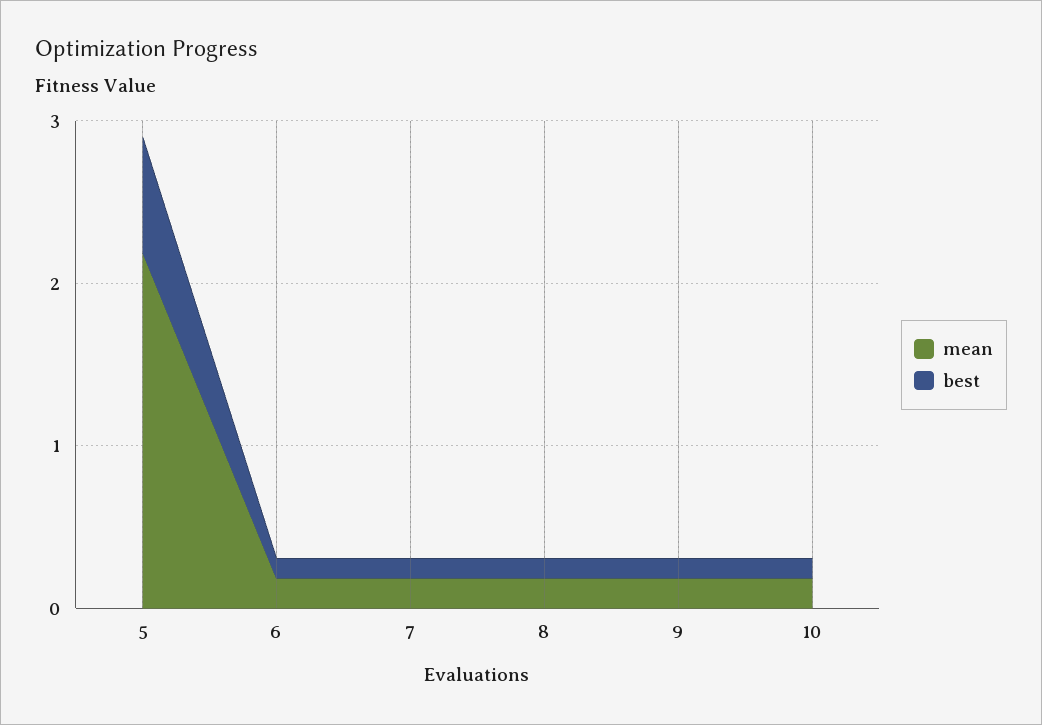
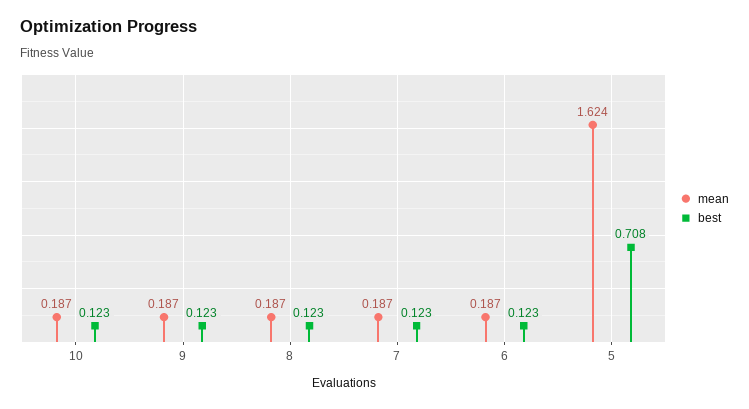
mean, 5: 2.2 -> 1.624

